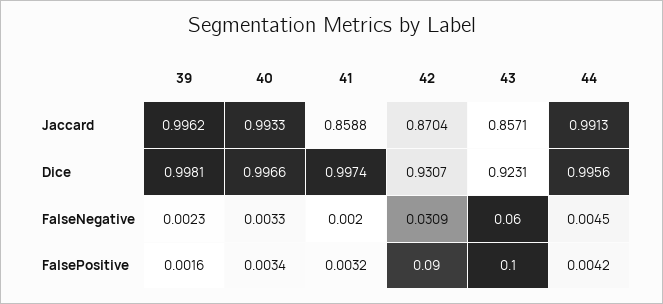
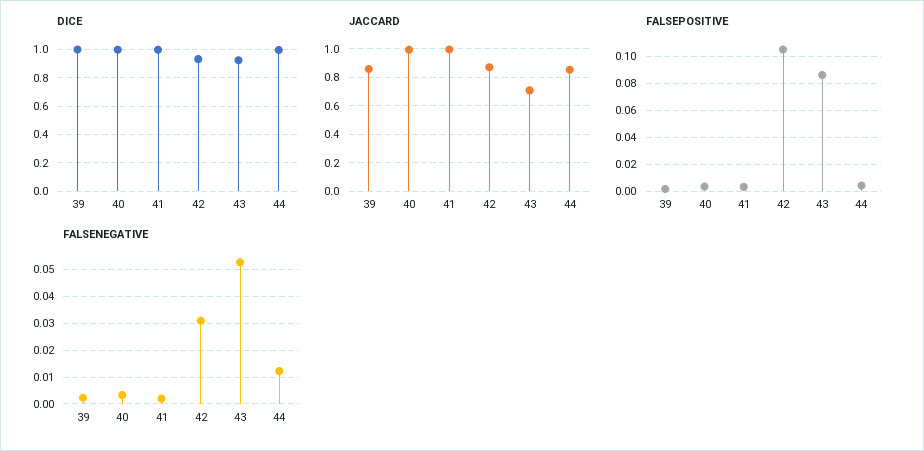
Jaccard, 39: 0.9962 -> 0.85
Jaccard, 41: 0.8588 -> 1
Jaccard, 43: 0.8571 -> 0.7
Jaccard, 44: 0.9913 -> 0.85
FalseNegative, 43: 0.06 -> 0.0525
FalseNegative, 44: 0.0045 -> 0.0125
FalsePositive, 42: 0.09 -> 0.105
FalsePositive, 43: 0.1 -> 0.085

